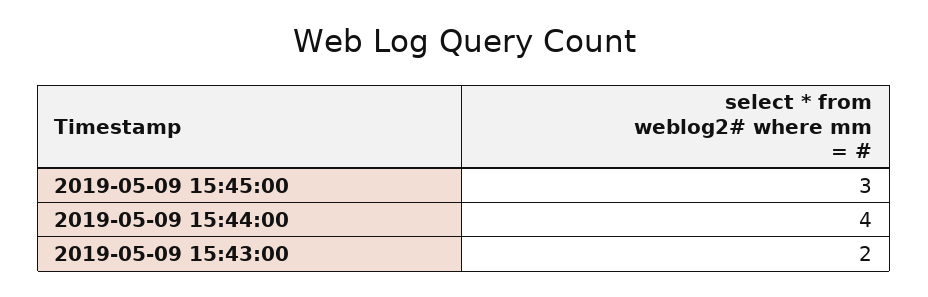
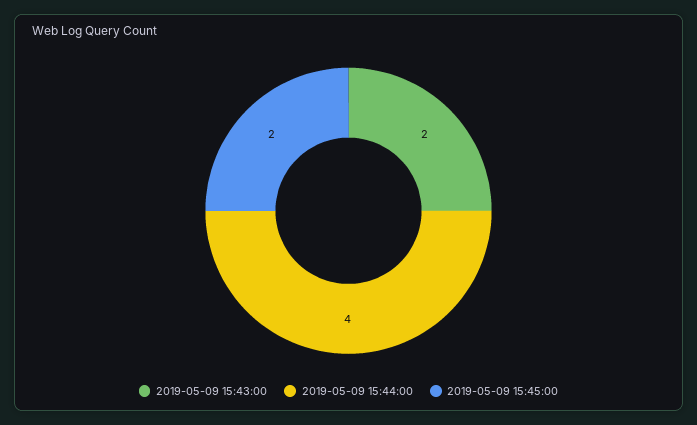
2019-05-09 15:45:00: 3 -> 2

